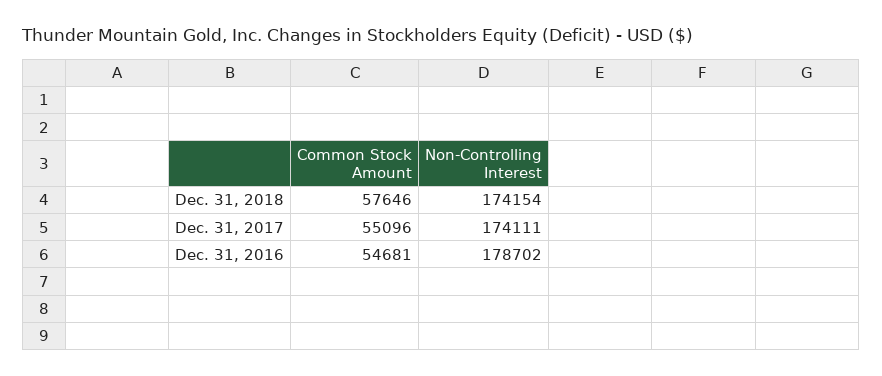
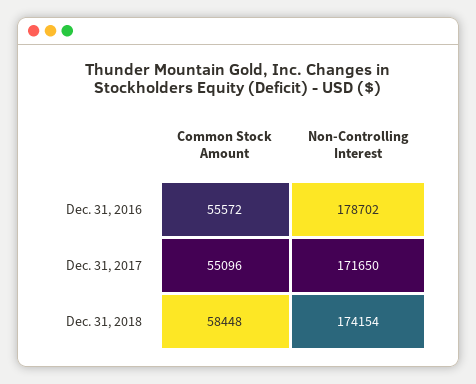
Common Stock Amount, Dec. 31, 2018: 57646 -> 58448
Non-Controlling Interest, Dec. 31, 2017: 174111 -> 171650
Common Stock Amount, Dec. 31, 2016: 54681 -> 55572

